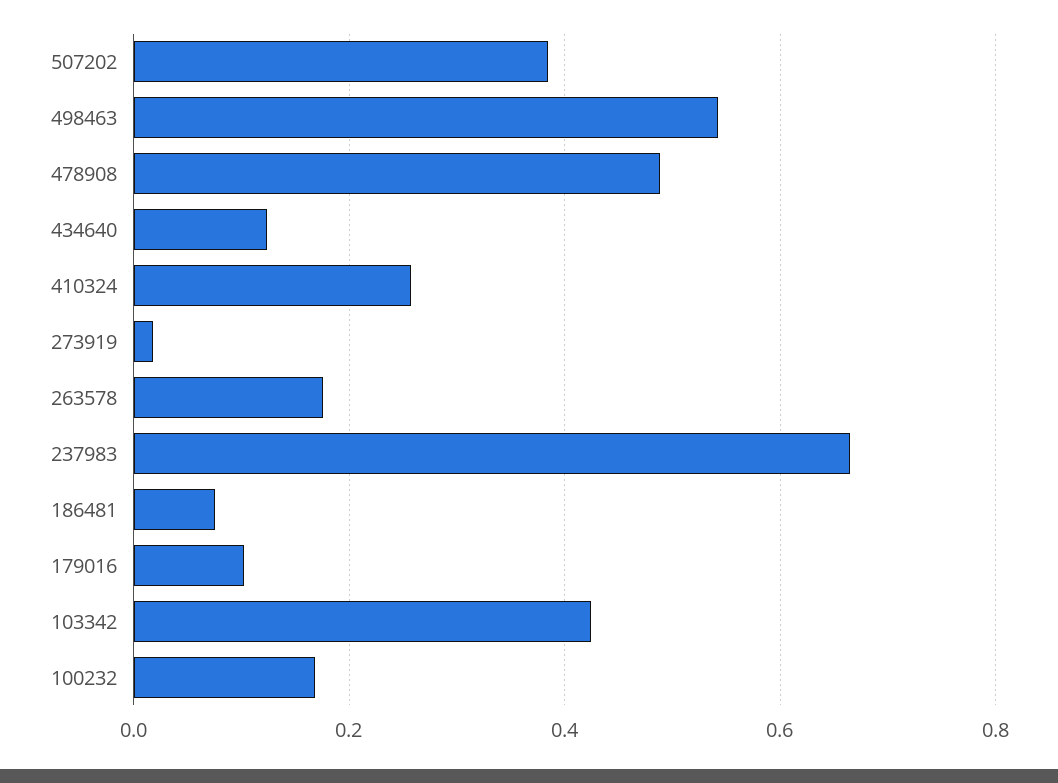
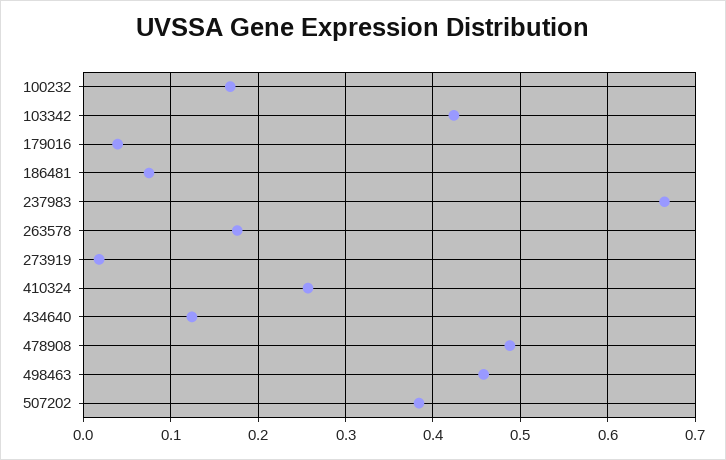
498463: 0.54 -> 0.46
179016: 0.1 -> 0.04

